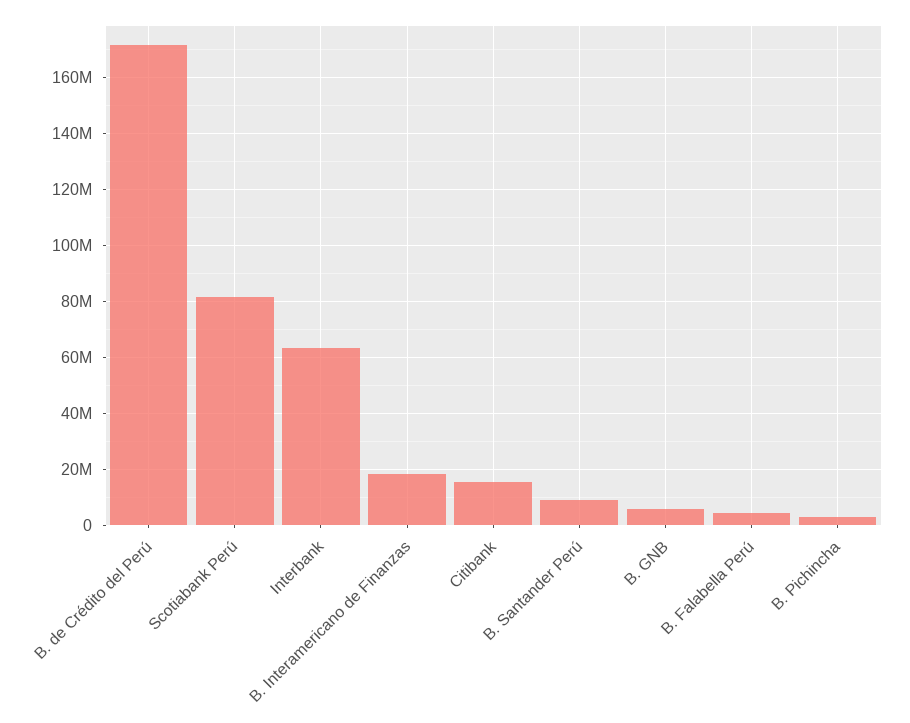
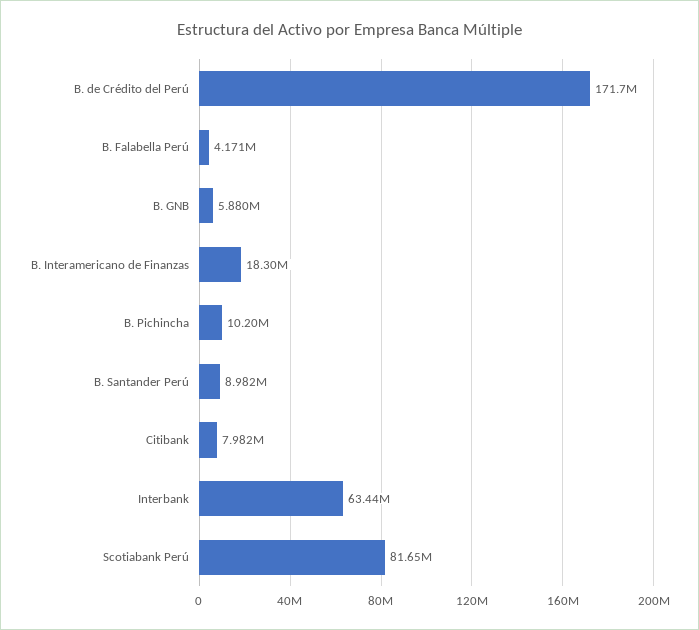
Citibank: 15000000 -> 7982000
B. Pichincha: 2500000 -> 10200000

